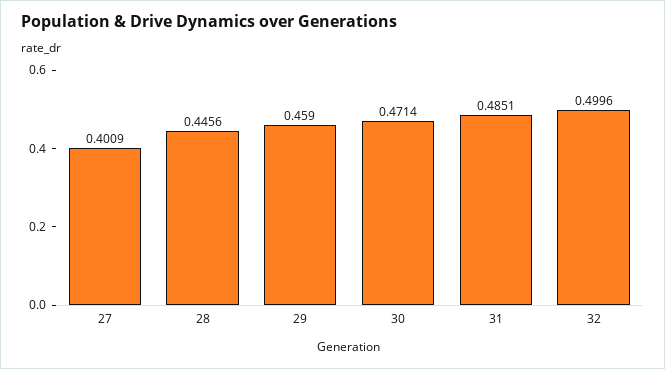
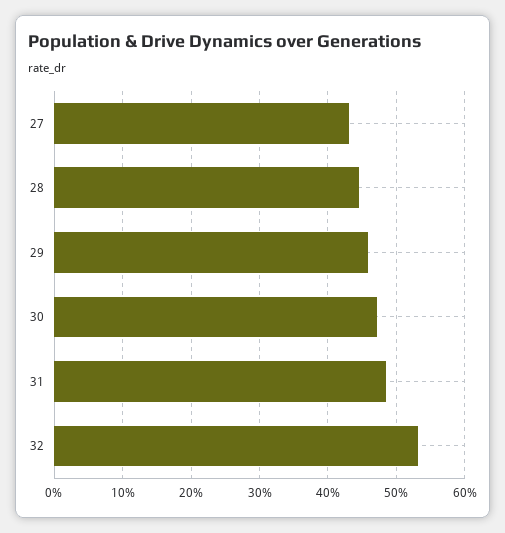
27: 0.4009 -> 0.43
32: 0.4996 -> 0.53

